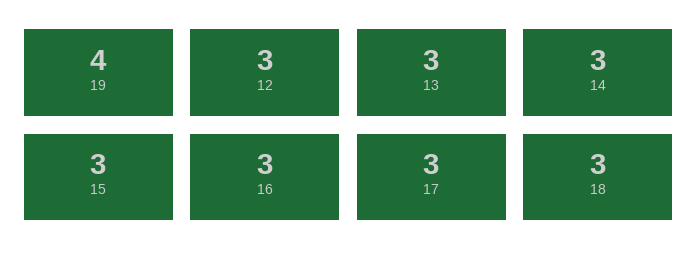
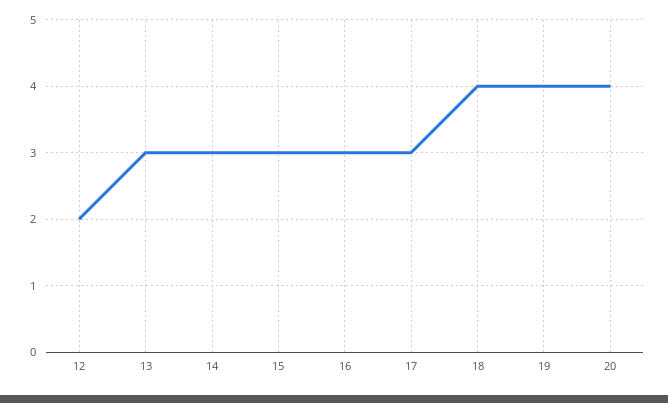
12: 3 -> 2
18: 3 -> 4
20: none -> 4

